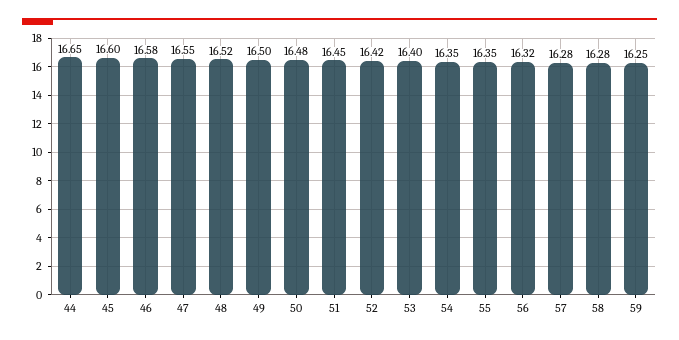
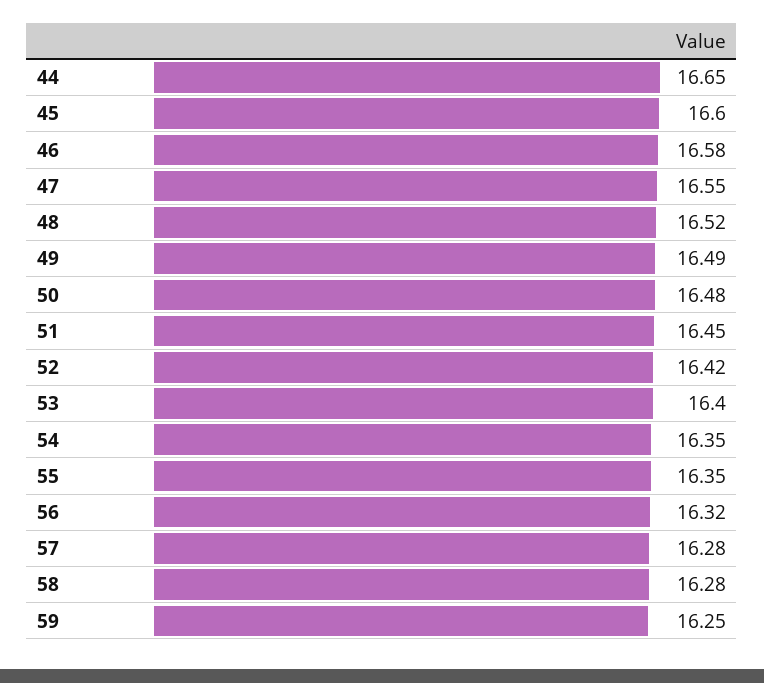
49: 16.5 -> 16.49

